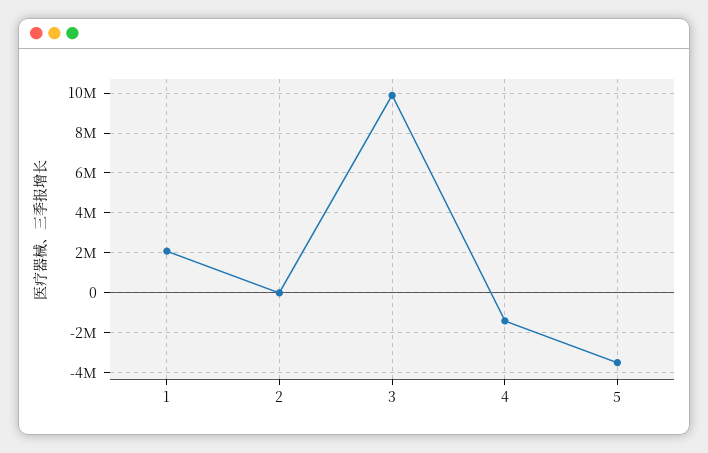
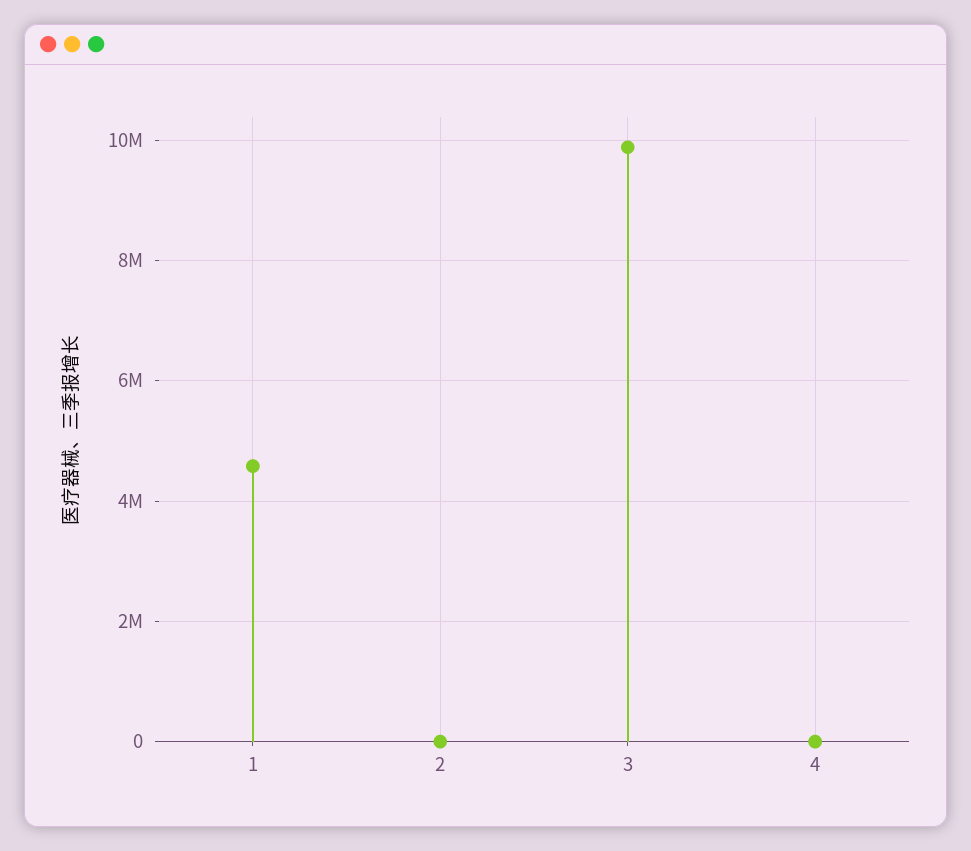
1: 2000000 -> 4600000
4: -1500000 -> 0
5: -3500000 -> none

